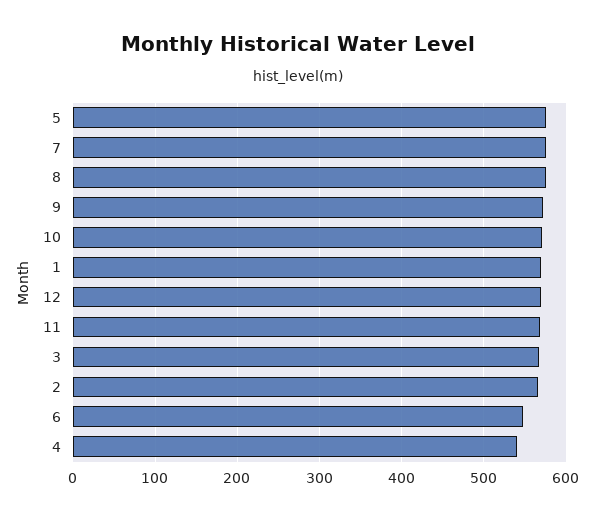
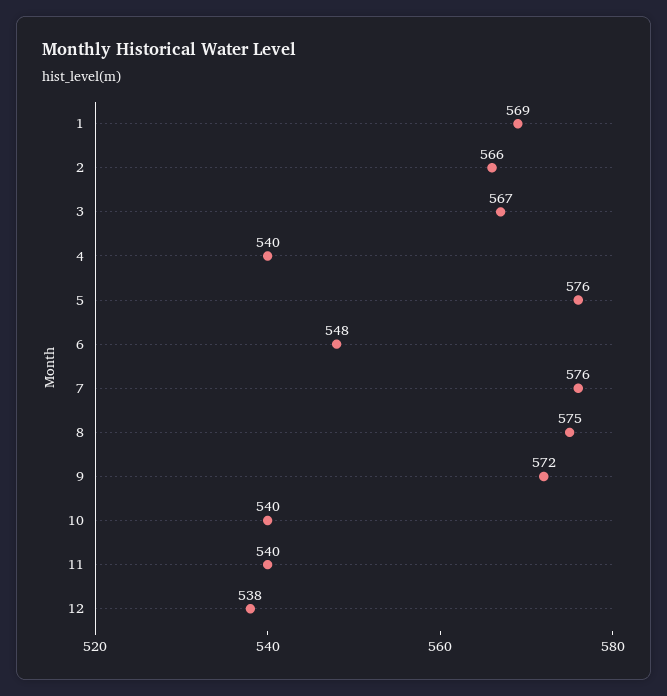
10: 570 -> 540
12: 570 -> 538
11: 570 -> 540

